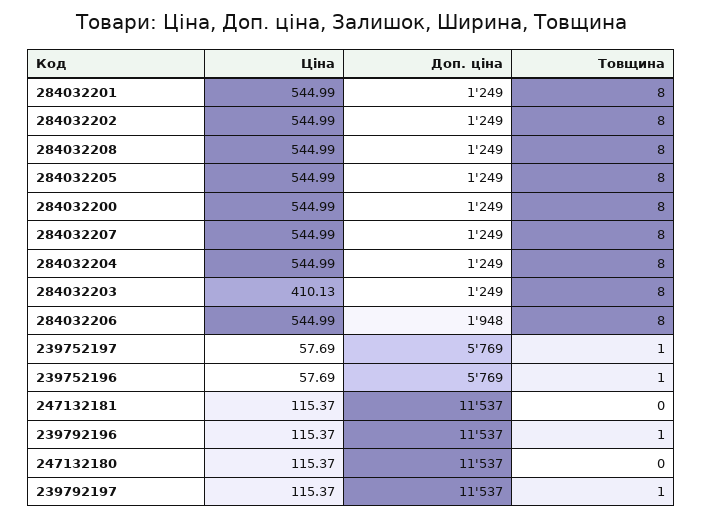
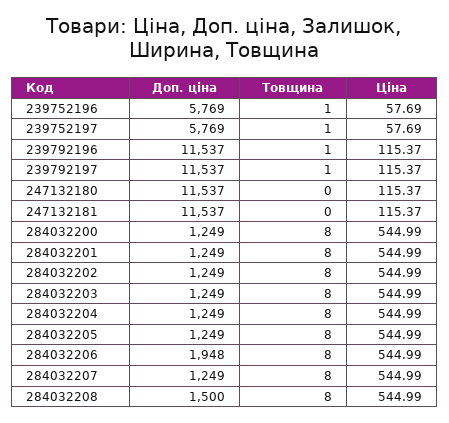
Доп. ціна, 284032208: 1249 -> 1500
Ціна, 284032203: 410.13 -> 544.99

